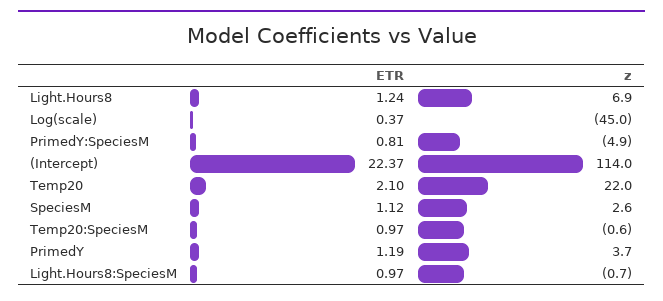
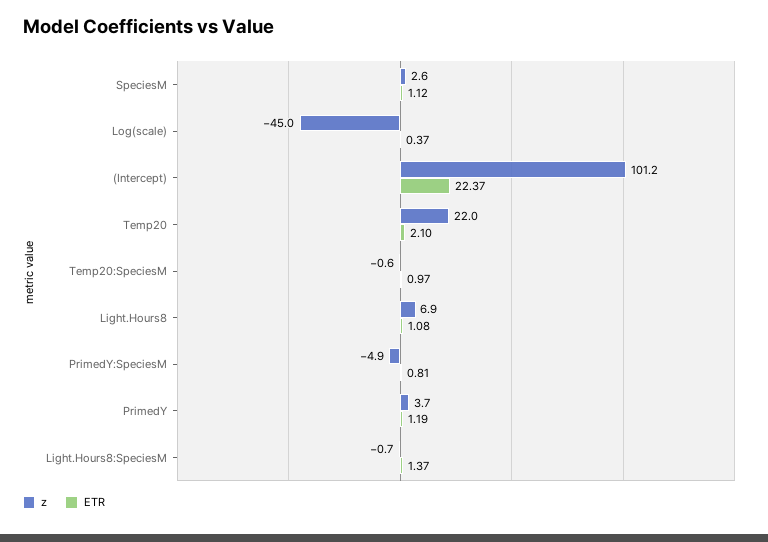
ETR, Light.Hours8: 1.24 -> 1.08
z, (Intercept): 114 -> 101.2
ETR, Light.Hours8:SpeciesM: 0.97 -> 1.37

